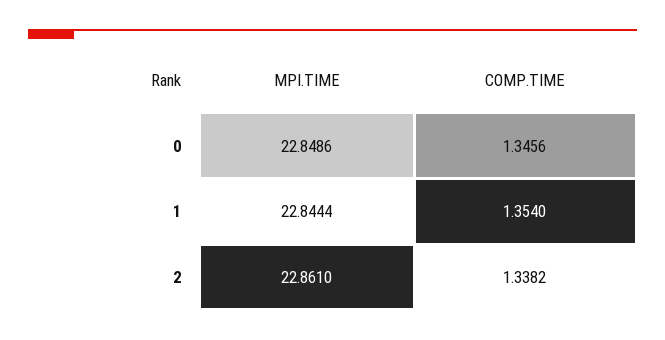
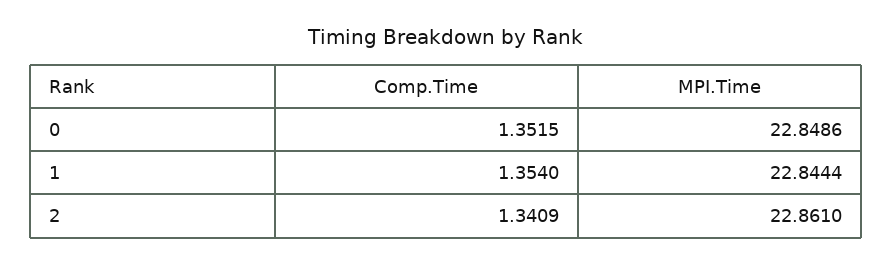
COMP.TIME, 0: 1.3456 -> 1.3515
COMP.TIME, 2: 1.3382 -> 1.3409

